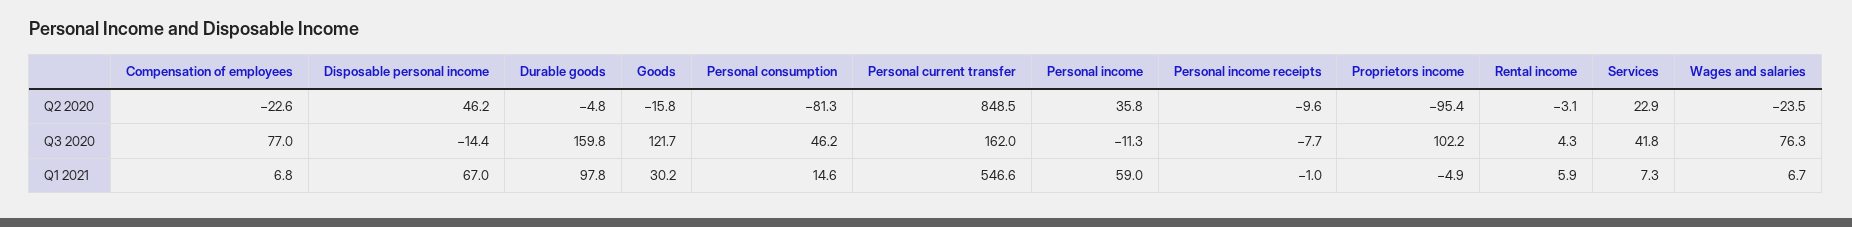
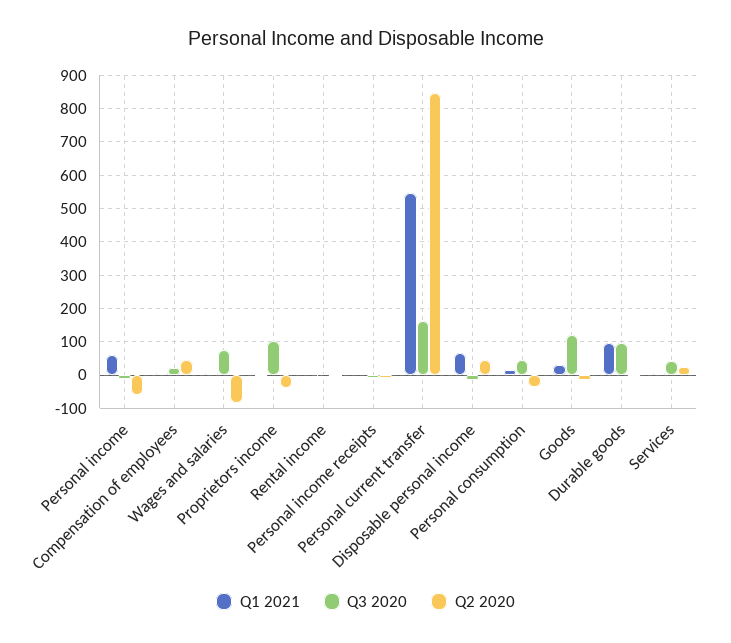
Q2 2020, Compensation of employees: -22.6 -> 40
Q2 2020, Personal consumption: -81.3 -> -40
Q2 2020, Personal income: 35.8 -> -60
Q2 2020, Proprietors income: -95.4 -> -40
Q2 2020, Wages and salaries: -23.5 -> -80
Q3 2020, Compensation of employees: 77 -> 20
Q3 2020, Durable goods: 159.8 -> 100

